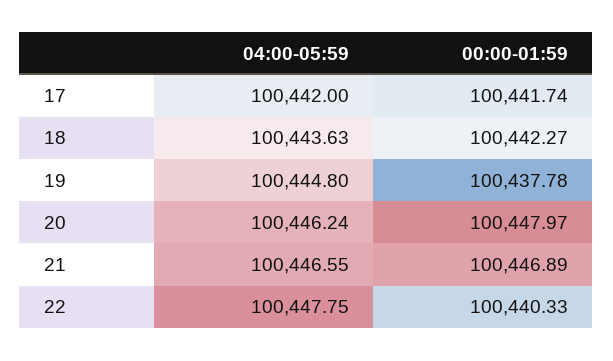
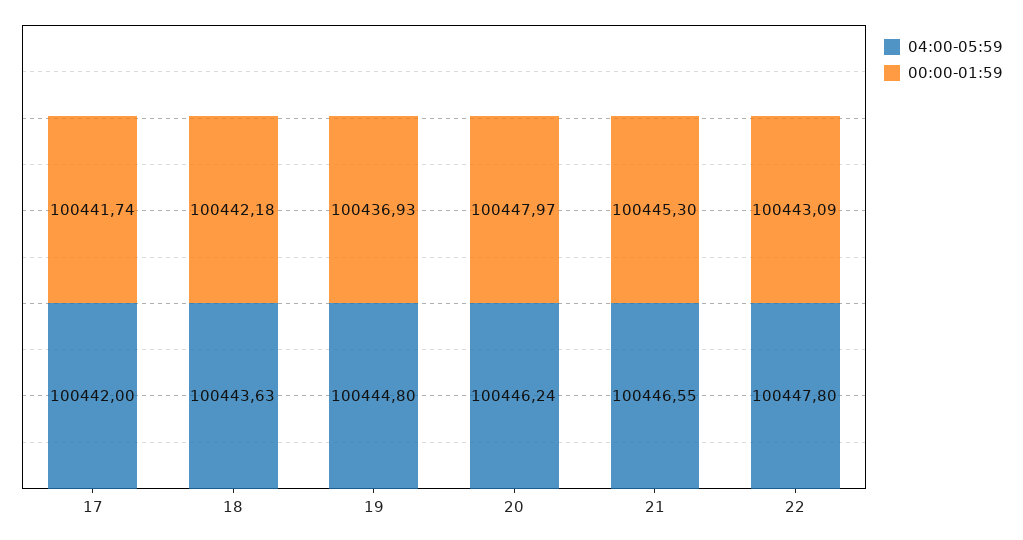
00:00-01:59, 18: 100442.27 -> 100442.18
00:00-01:59, 19: 100437.78 -> 100436.93
00:00-01:59, 21: 100446.89 -> 100445.3
04:00-05:59, 22: 100447.75 -> 100447.8
00:00-01:59, 22: 100440.33 -> 100443.09

